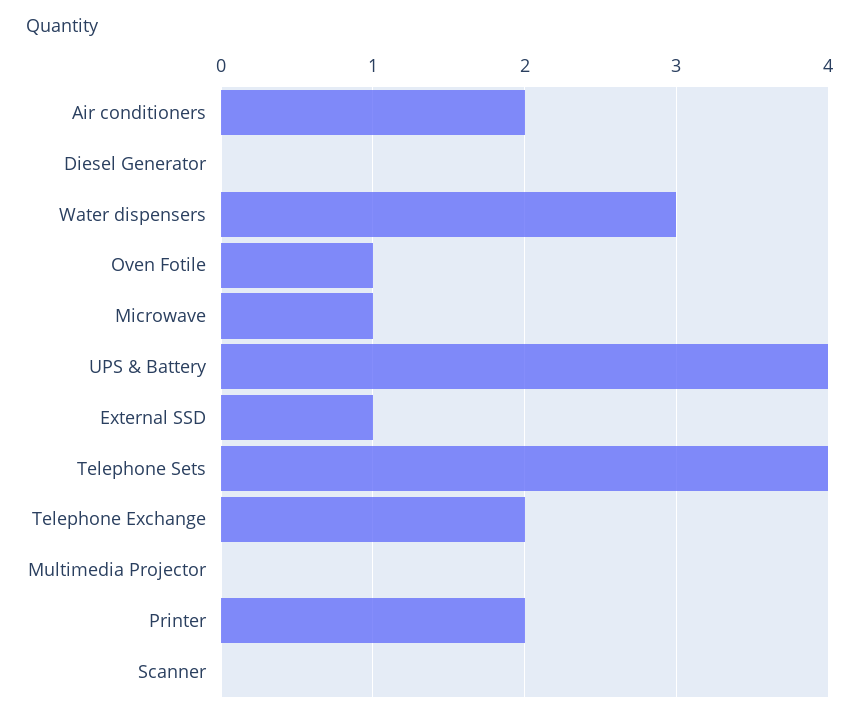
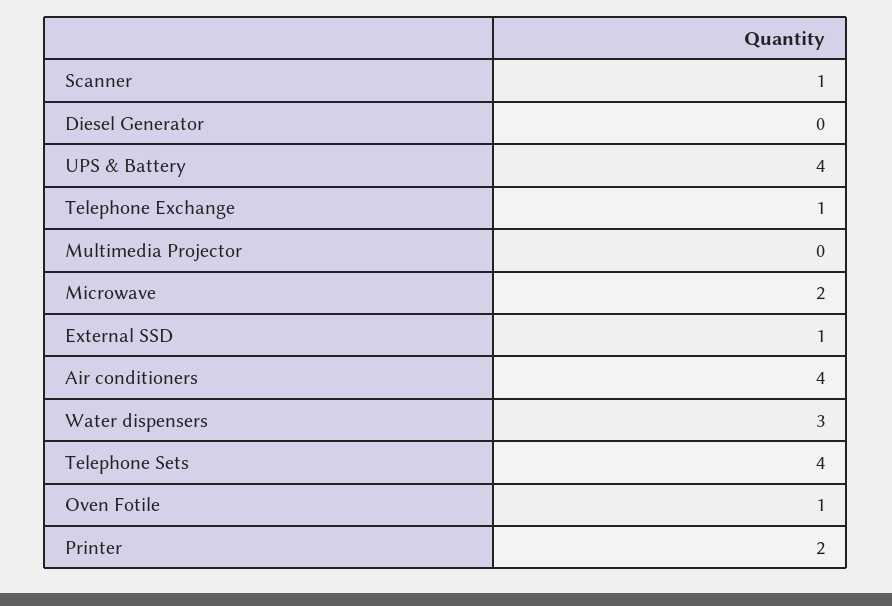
Air conditioners: 2 -> 4
Microwave: 1 -> 2
Telephone Exchange: 2 -> 1
Scanner: 0 -> 1

